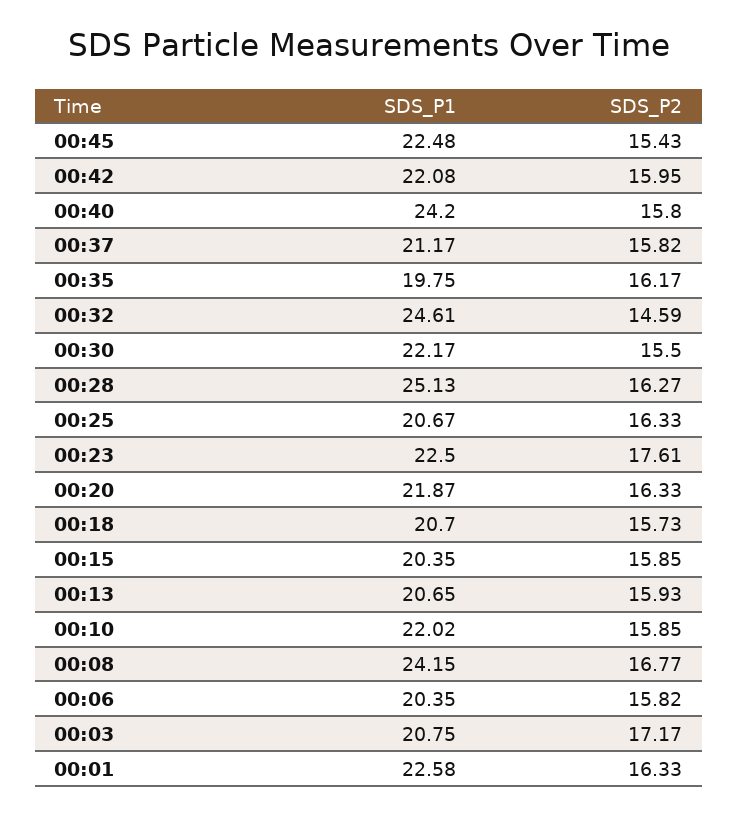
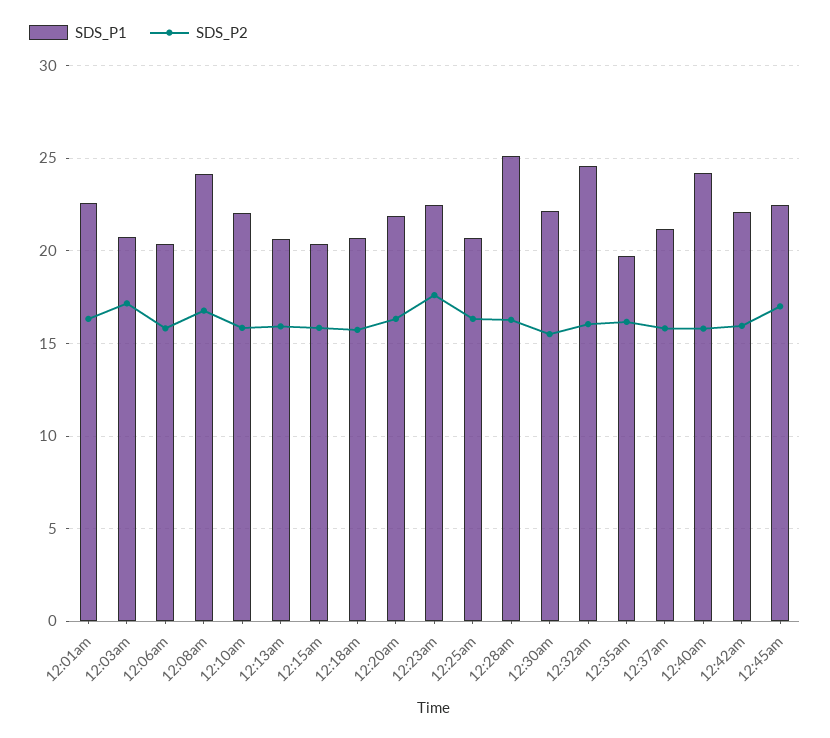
SDS_P2, 00:45: 15.43 -> 17
SDS_P2, 00:32: 14.59 -> 16

